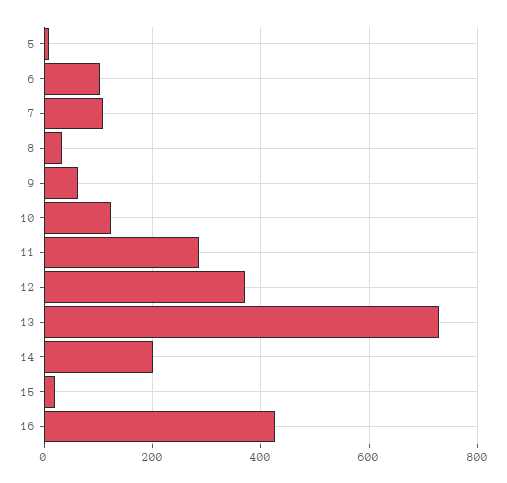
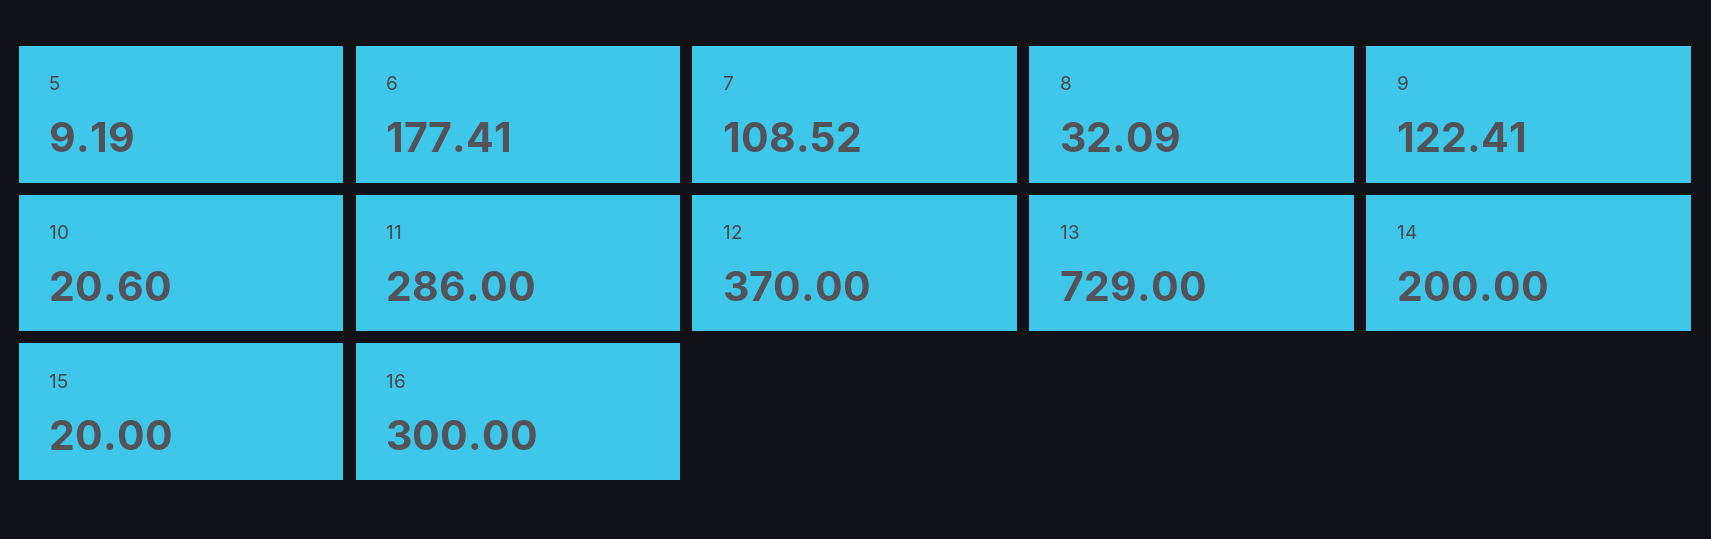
6: 100 -> 177.41
9: 60 -> 122.41
10: 120 -> 20.6
16: 420 -> 300

